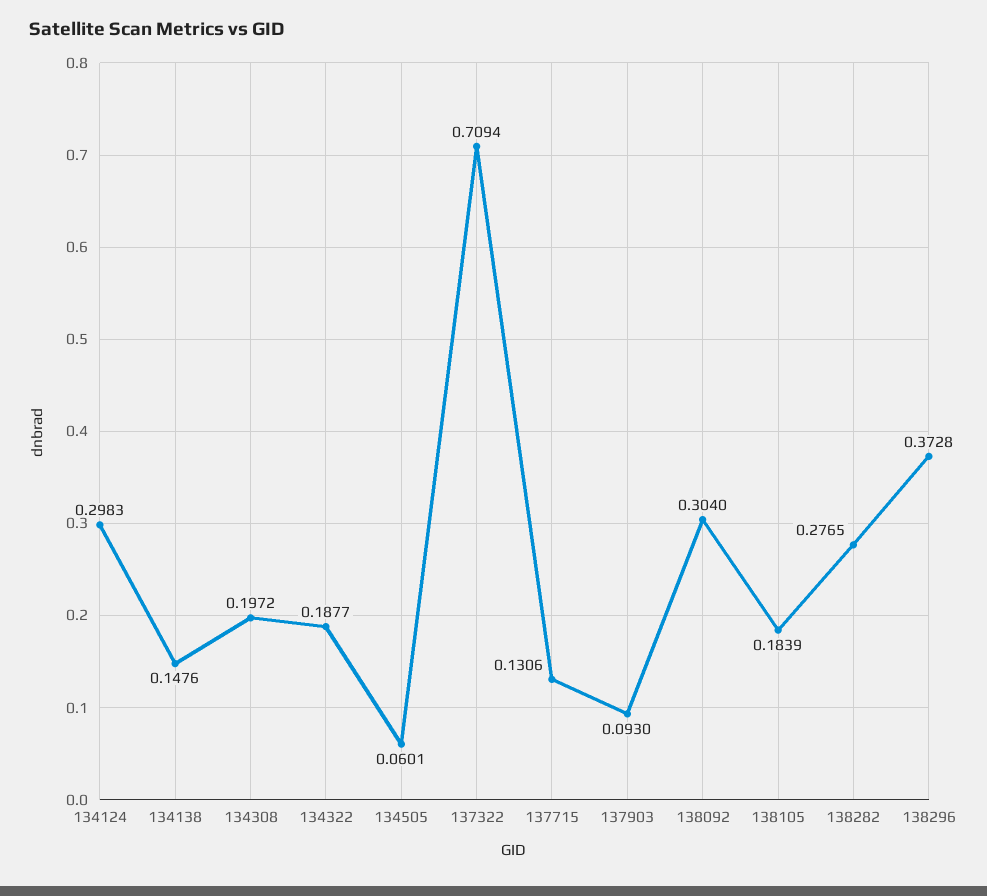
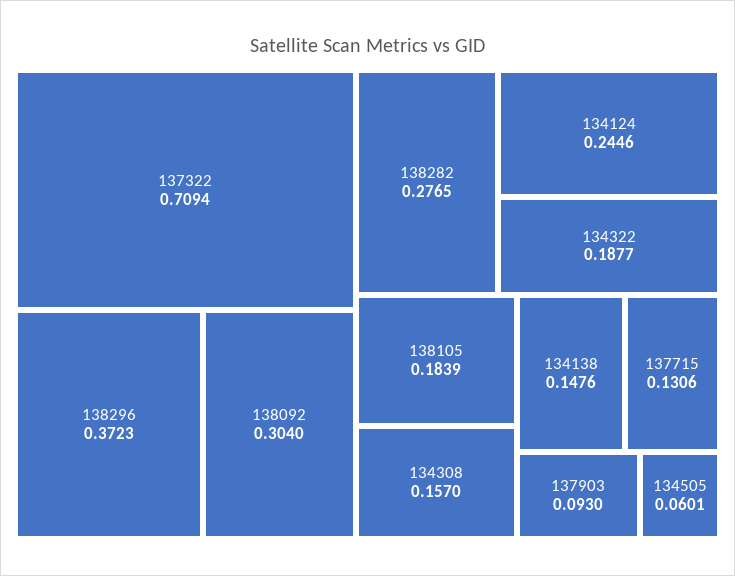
134124: 0.2983 -> 0.2446
134308: 0.1972 -> 0.157
138296: 0.3728 -> 0.3723

